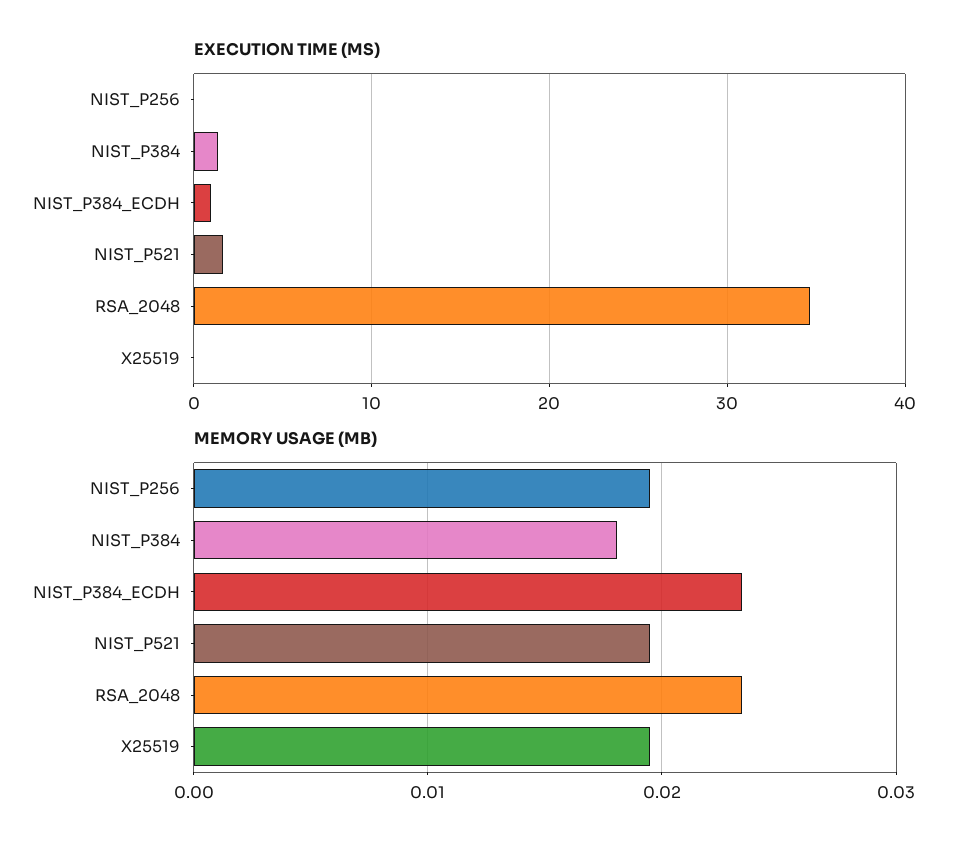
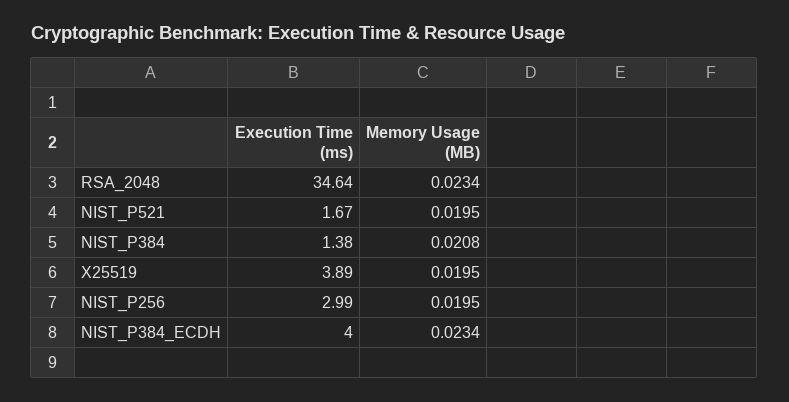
EXECUTION TIME (MS), NIST_P256: 0 -> 2.99
EXECUTION TIME (MS), NIST_P384_ECDH: 1 -> 4
EXECUTION TIME (MS), X25519: 0 -> 3.89
MEMORY USAGE (MB), NIST_P384: 0.018 -> 0.0208

